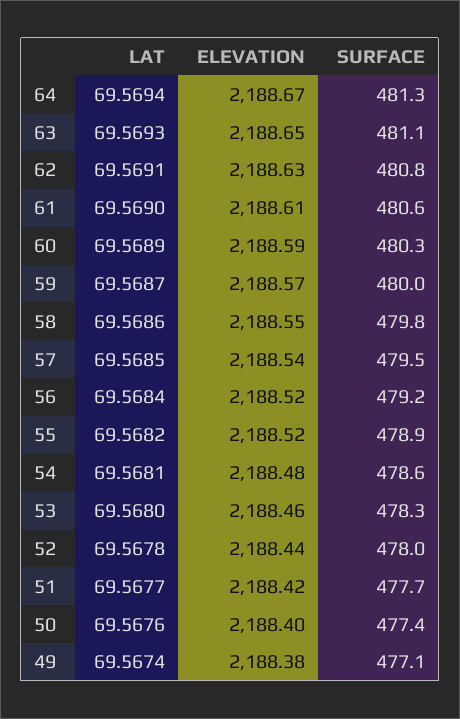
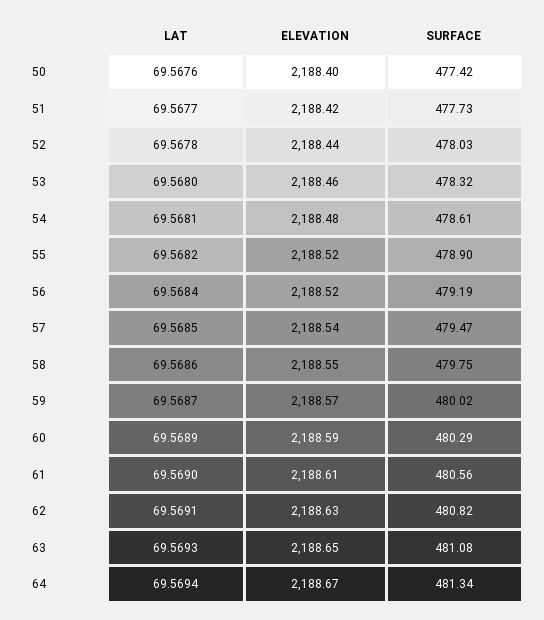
LAT, 49: 69.5674 -> none
ELEVATION, 49: 2188.38 -> none
SURFACE, 49: 477.1 -> none

